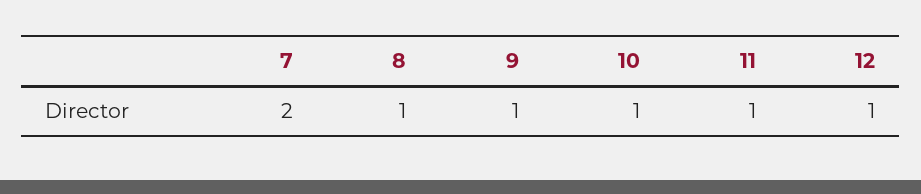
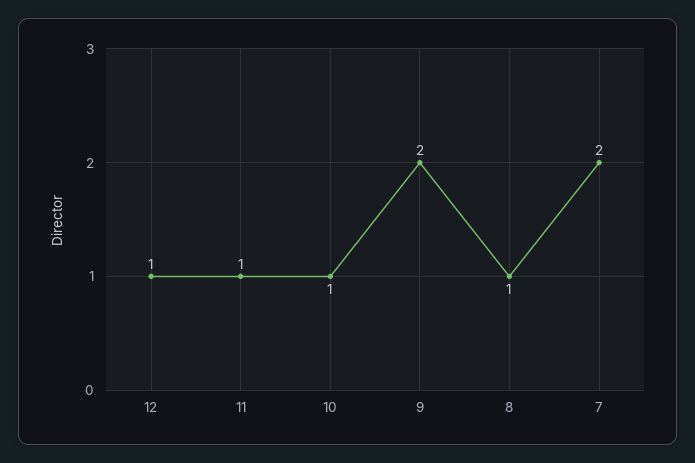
9: 1 -> 2

